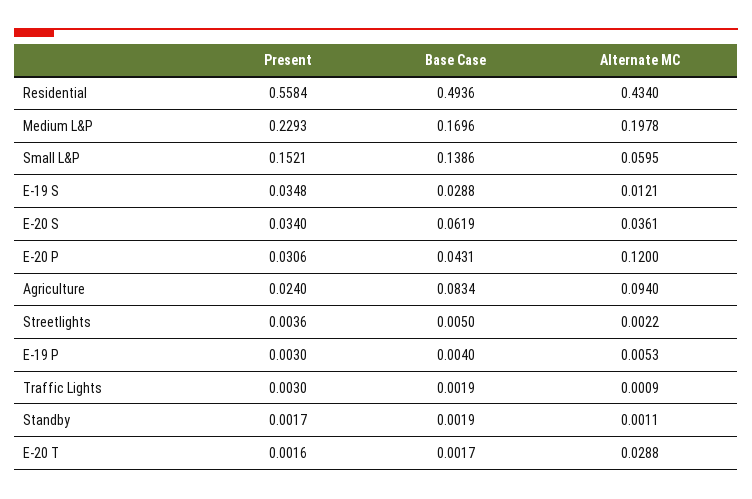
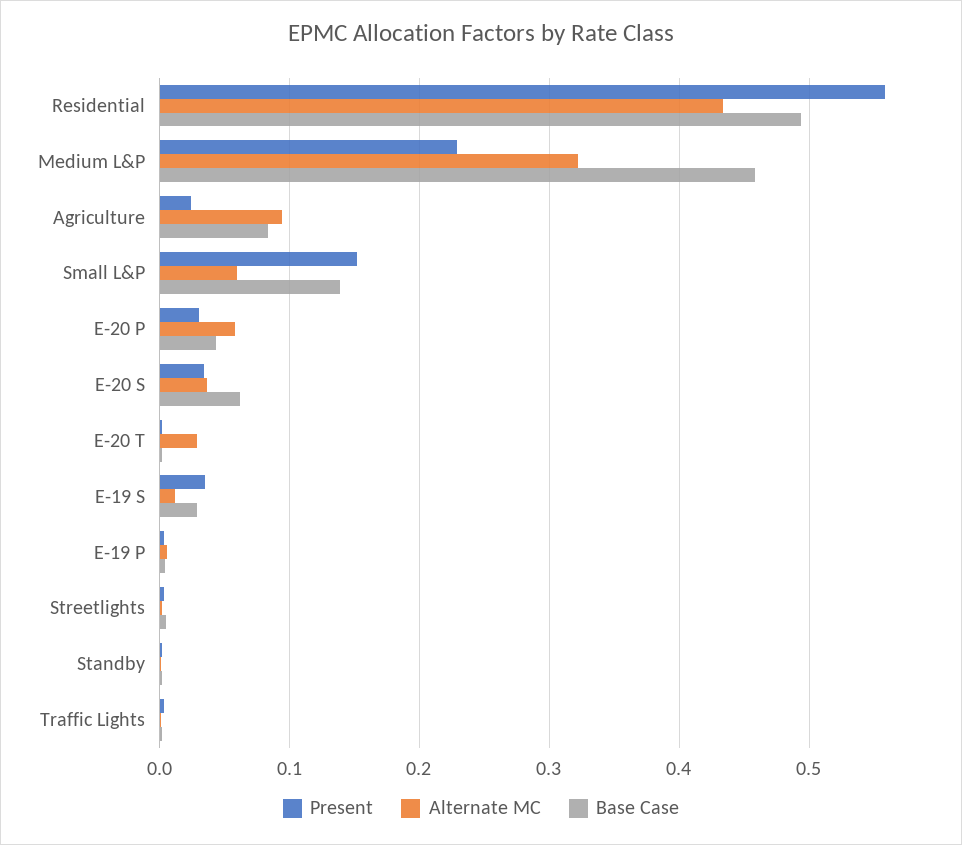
Base Case, Medium L&P: 0.1696 -> 0.46
Alternate MC, Medium L&P: 0.1978 -> 0.32
Alternate MC, E-20 P: 0.12 -> 0.06

